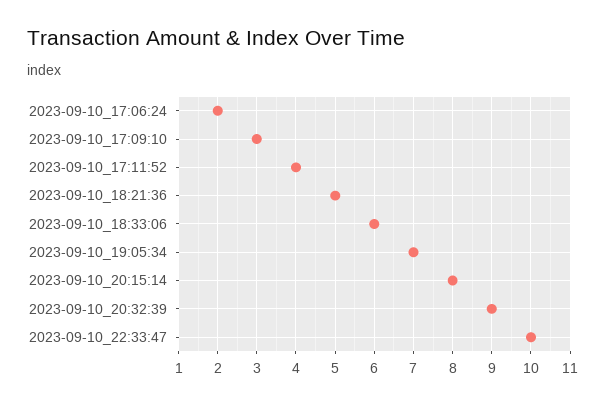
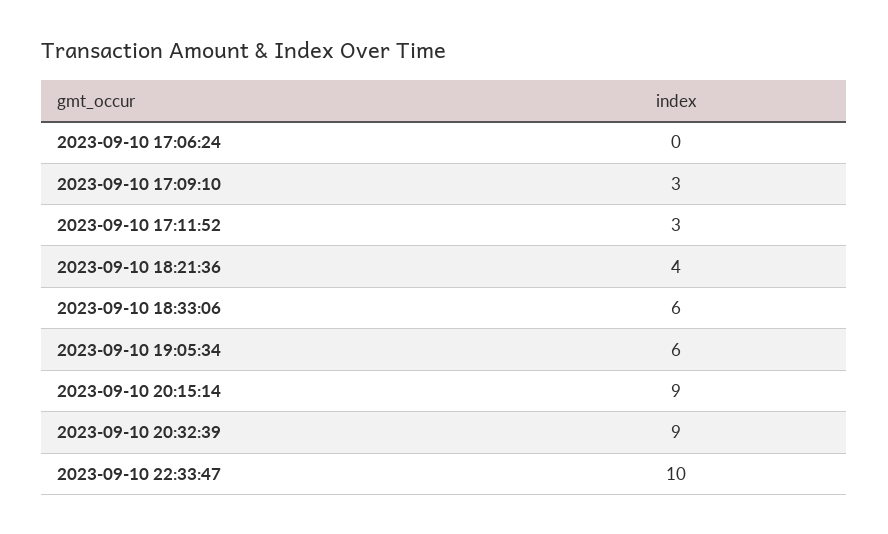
2023-09-10_17:06:24: 2 -> 0
2023-09-10_17:11:52: 4 -> 3
2023-09-10_18:21:36: 5 -> 4
2023-09-10_19:05:34: 7 -> 6
2023-09-10_20:15:14: 8 -> 9

